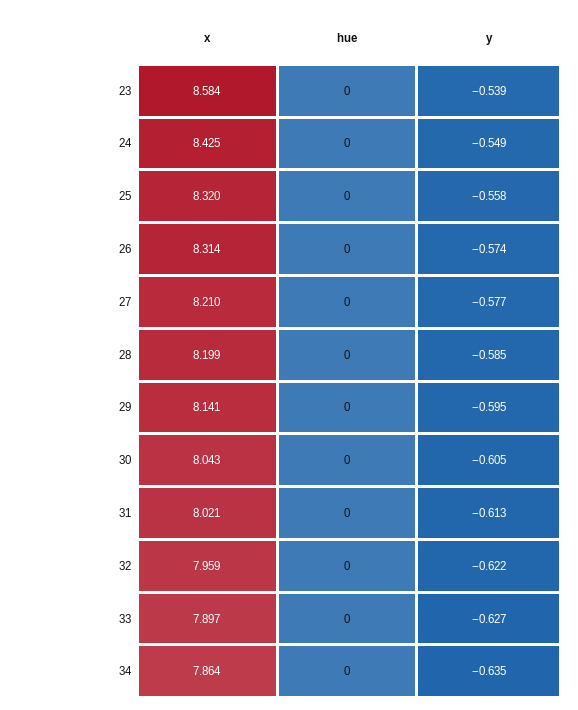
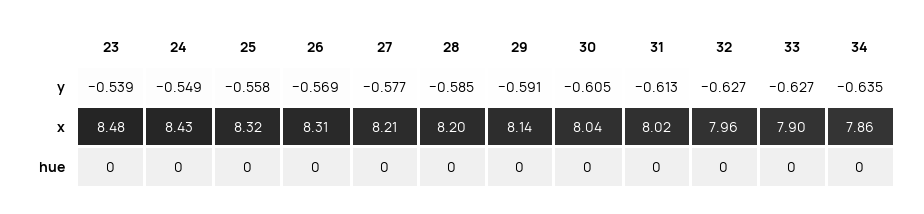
x, 23: 8.584 -> 8.48
y, 26: -0.574 -> -0.569
y, 29: -0.595 -> -0.591
y, 32: -0.622 -> -0.627

